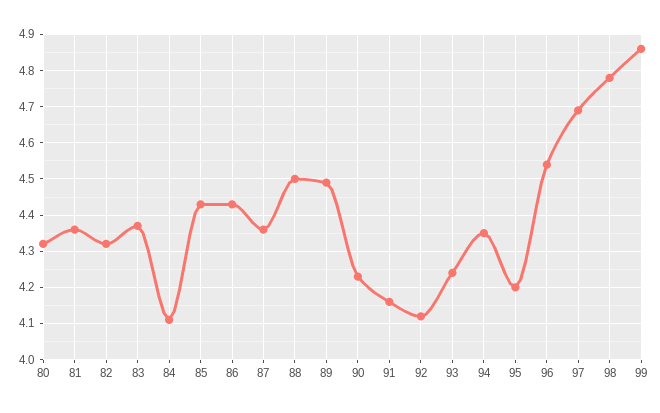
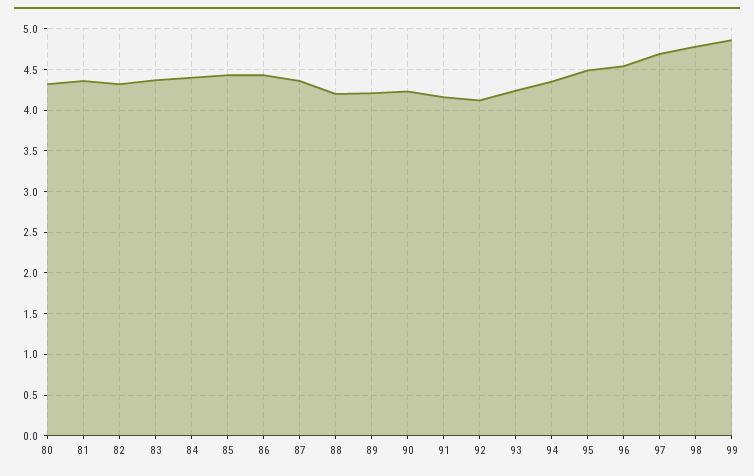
84: 4.1 -> 4.4
88: 4.5 -> 4.2
89: 4.5 -> 4.2
95: 4.2 -> 4.5

